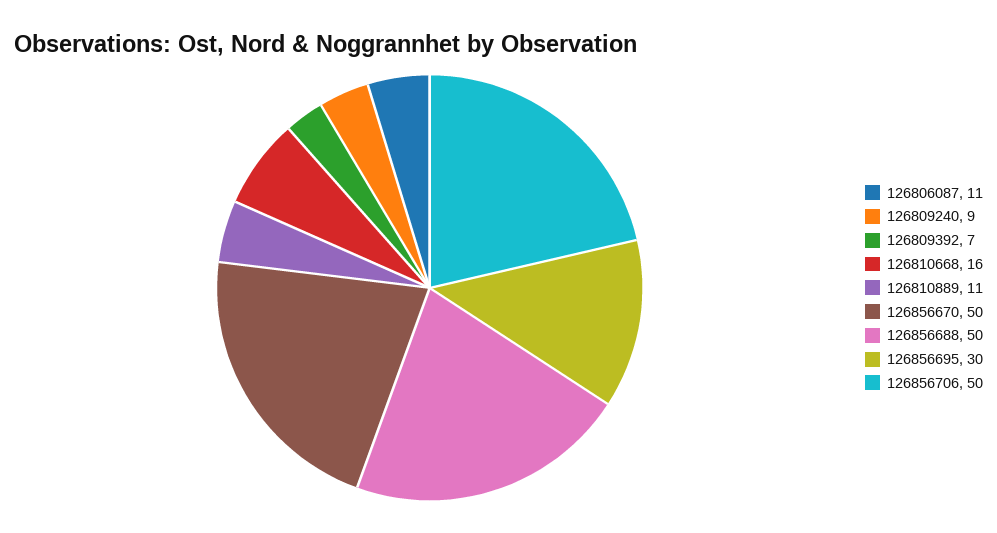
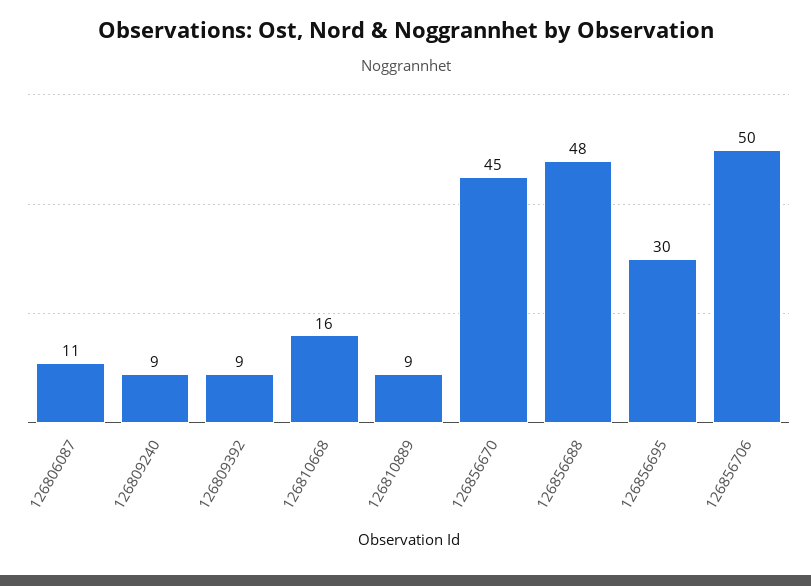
126809392: 7 -> 9
126810889: 11 -> 9
126856670: 50 -> 45
126856688: 50 -> 48

